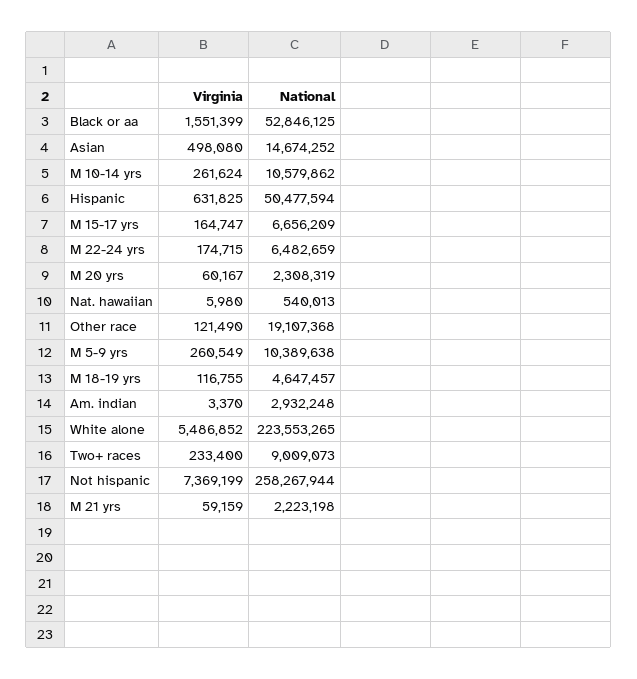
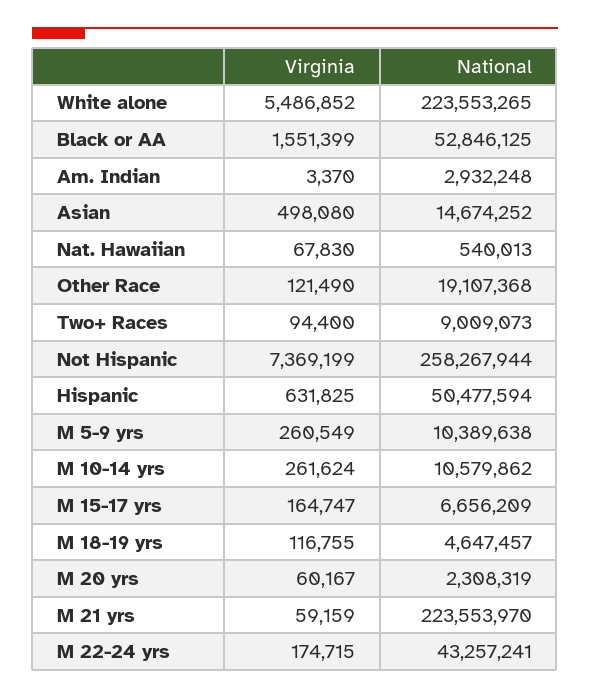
National, M 22-24 yrs: 6482659 -> 43257241
Virginia, Nat. hawaiian: 5980 -> 67830
Virginia, Two+ races: 233400 -> 94400
National, M 21 yrs: 2223198 -> 223553970

